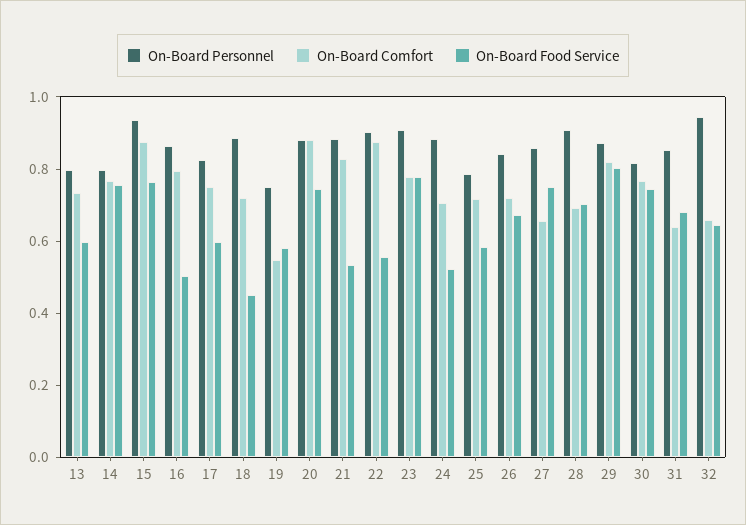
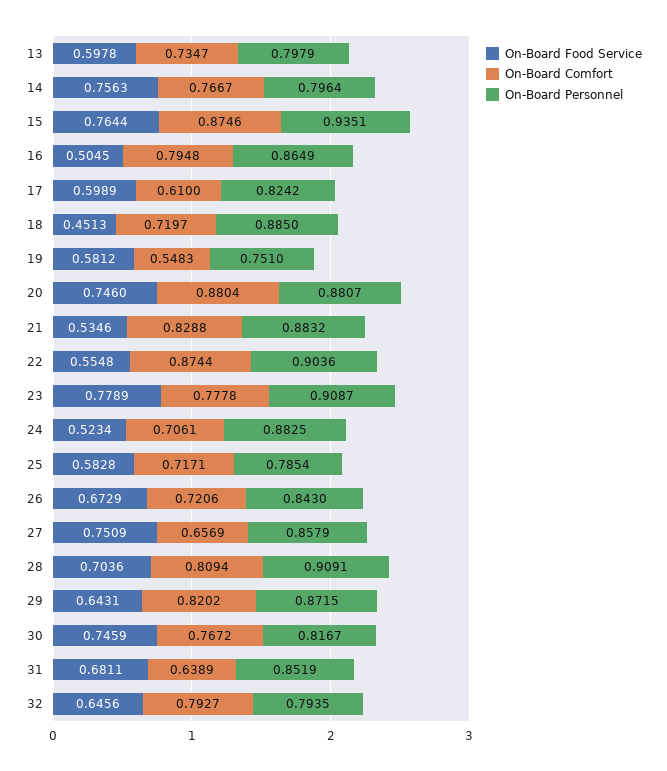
On-Board Comfort, 17: 0.75 -> 0.61
On-Board Comfort, 28: 0.7 -> 0.8094
On-Board Food Service, 29: 0.8 -> 0.6431
On-Board Personnel, 32: 0.95 -> 0.7935
On-Board Comfort, 32: 0.65 -> 0.7927

